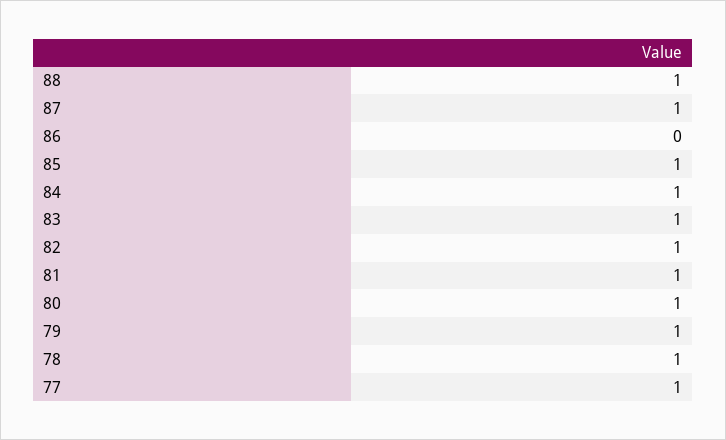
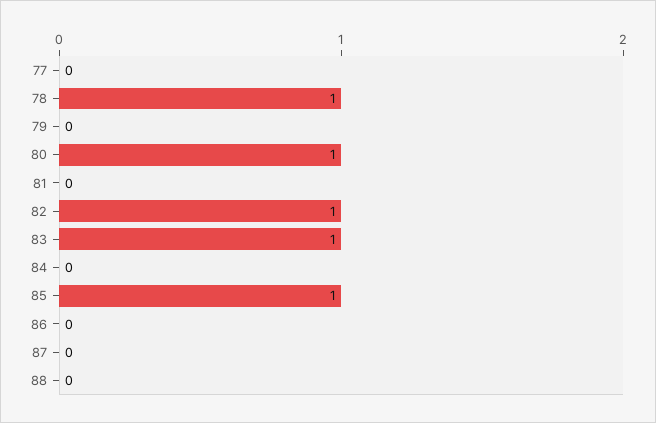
88: 1 -> 0
87: 1 -> 0
84: 1 -> 0
81: 1 -> 0
79: 1 -> 0
77: 1 -> 0

